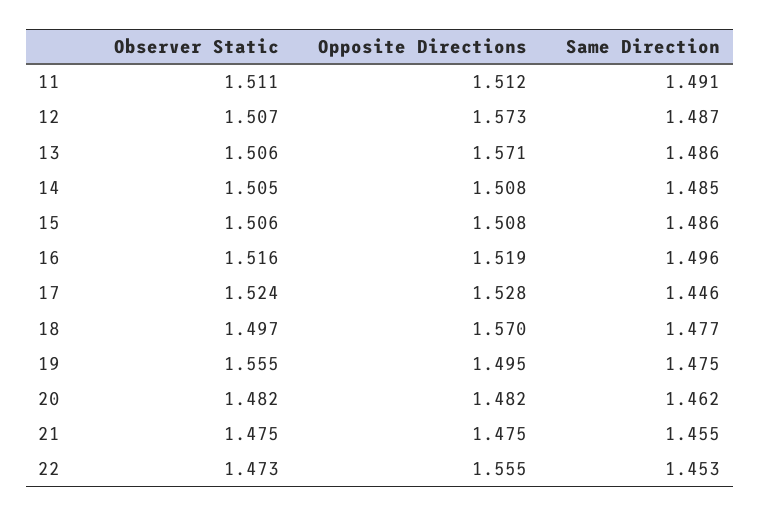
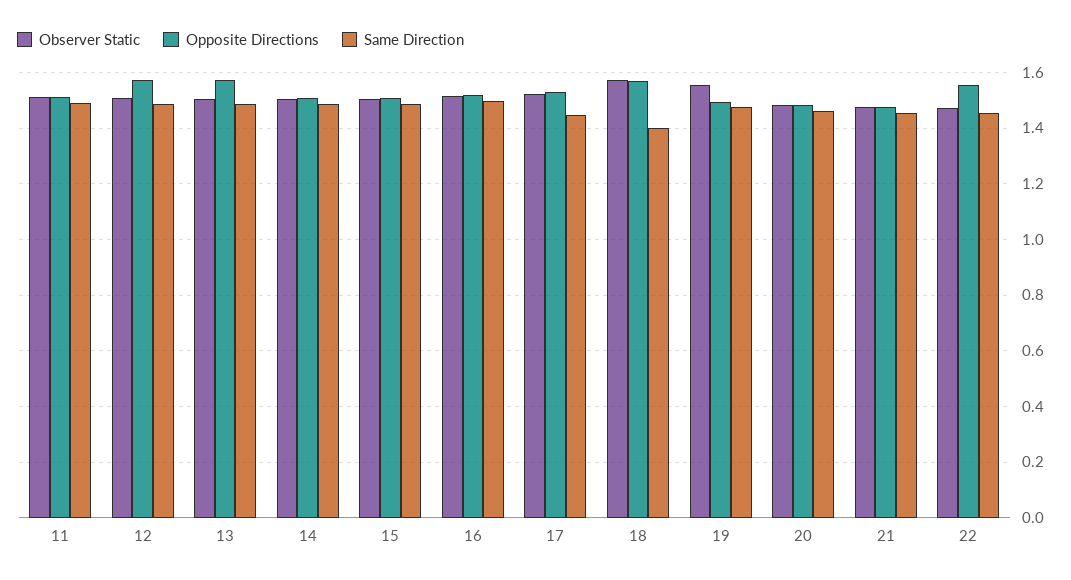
Observer Static, 18: 1.497 -> 1.575
Same Direction, 18: 1.477 -> 1.4

